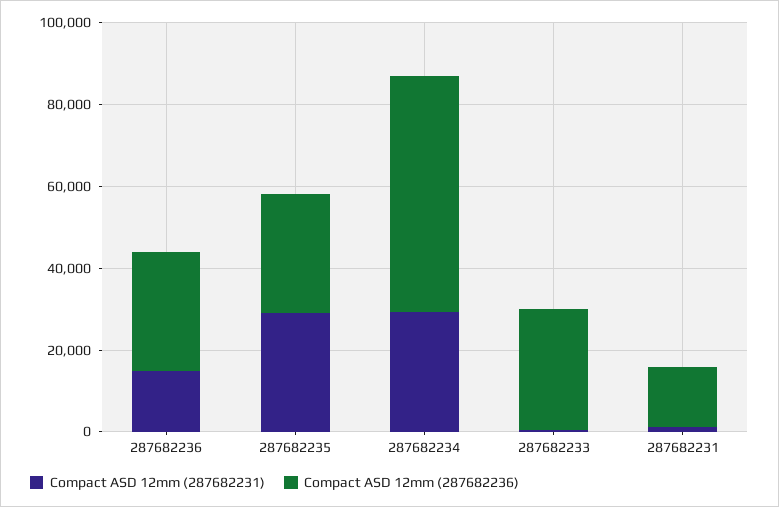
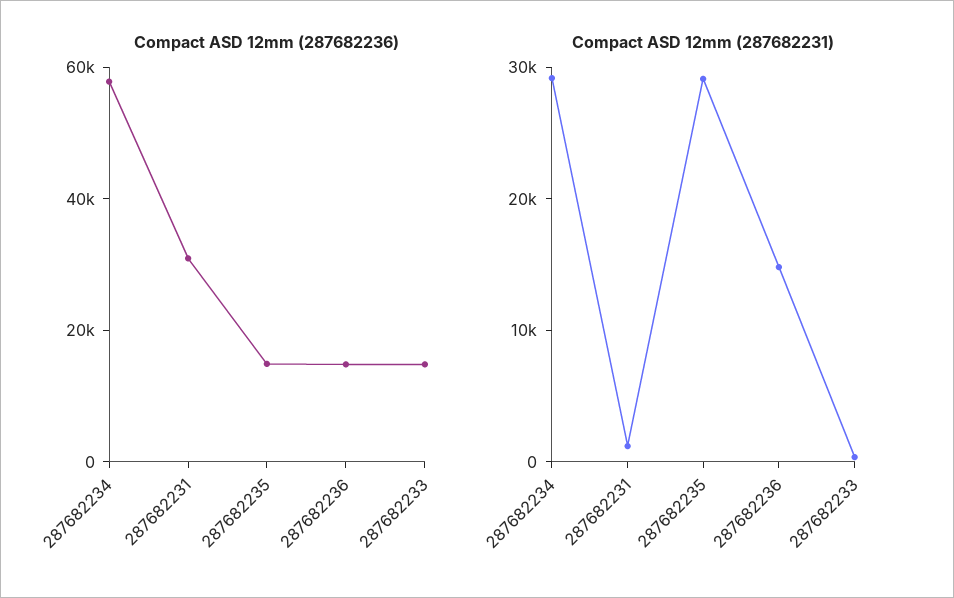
Compact ASD 12mm (287682236), 287682236: 30000 -> 15000
Compact ASD 12mm (287682236), 287682235: 30000 -> 15000
Compact ASD 12mm (287682236), 287682233: 30000 -> 15000
Compact ASD 12mm (287682236), 287682231: 15000 -> 30000

